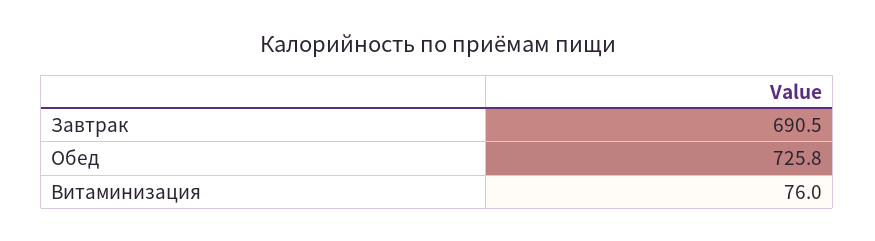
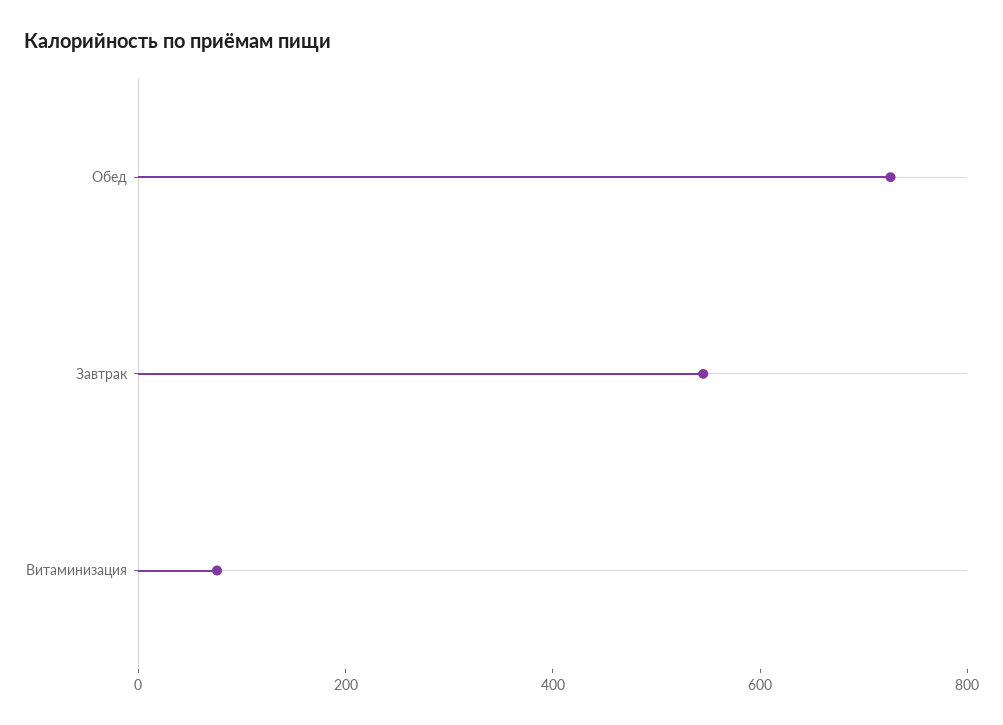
Завтрак: 690.5 -> 550

